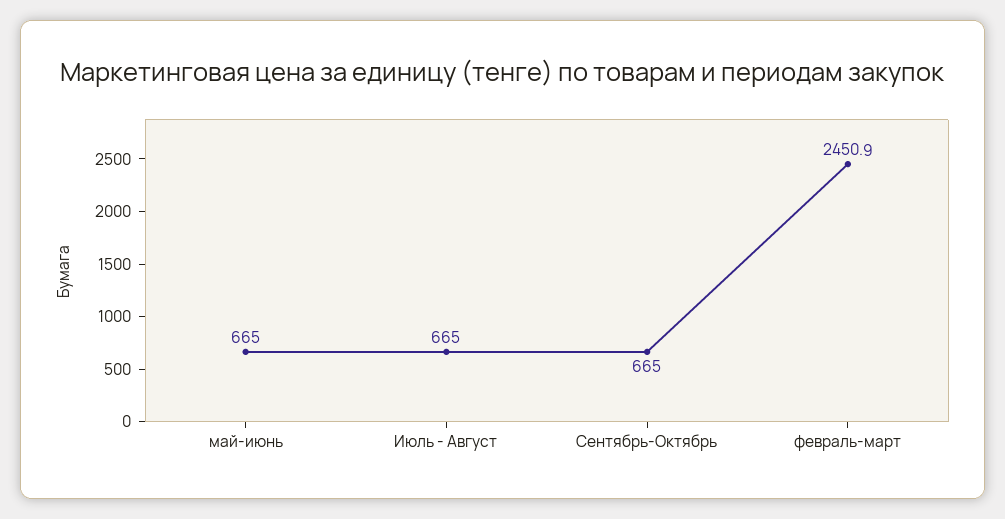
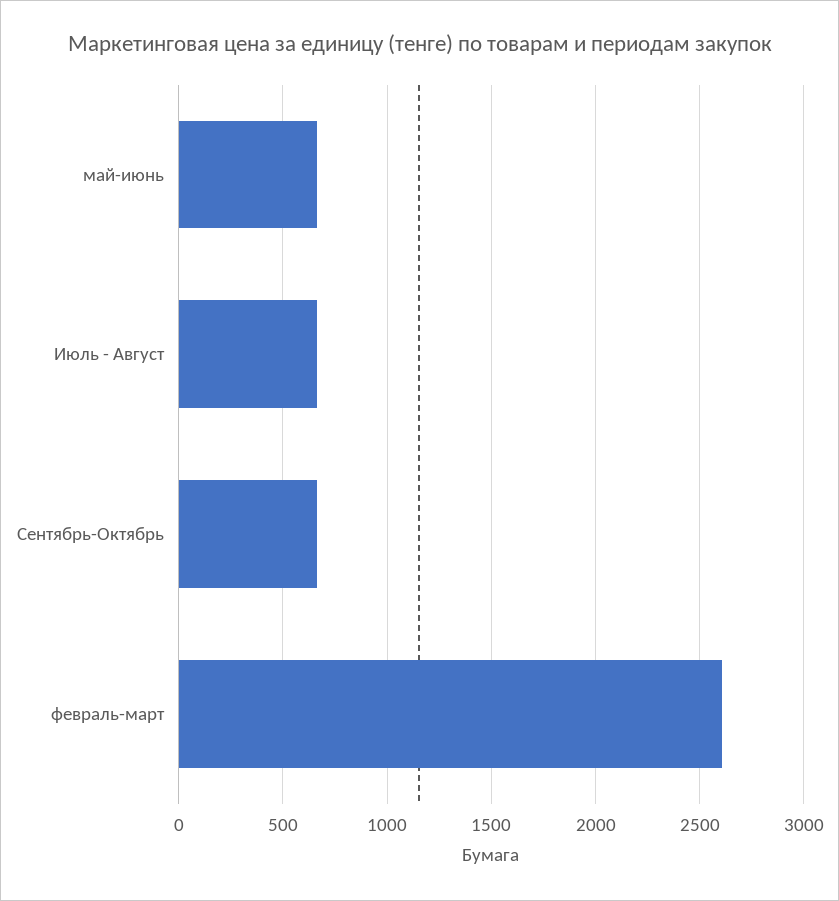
февраль-март: 2450.9 -> 2600

